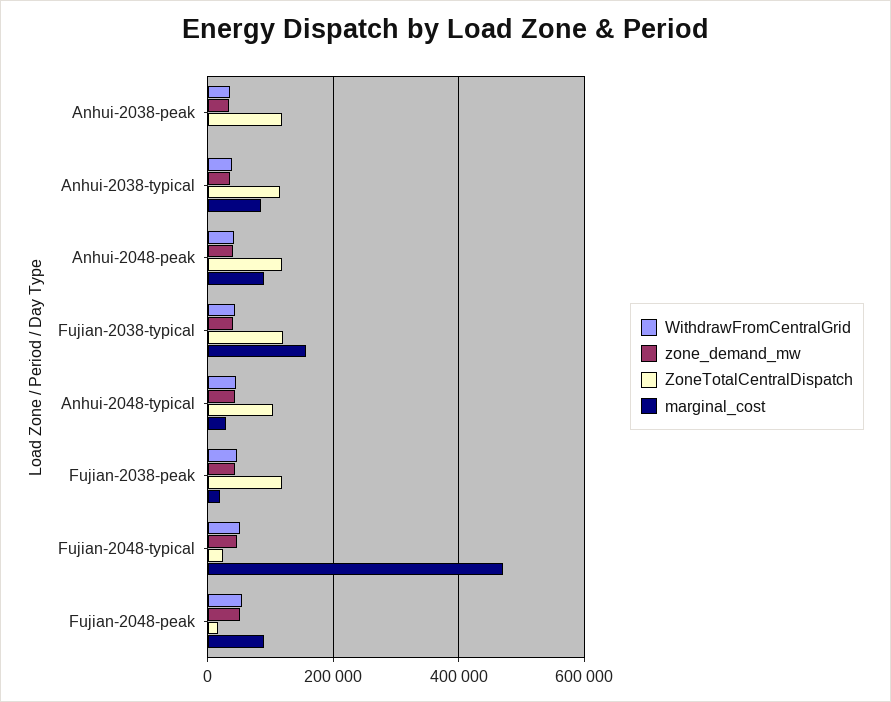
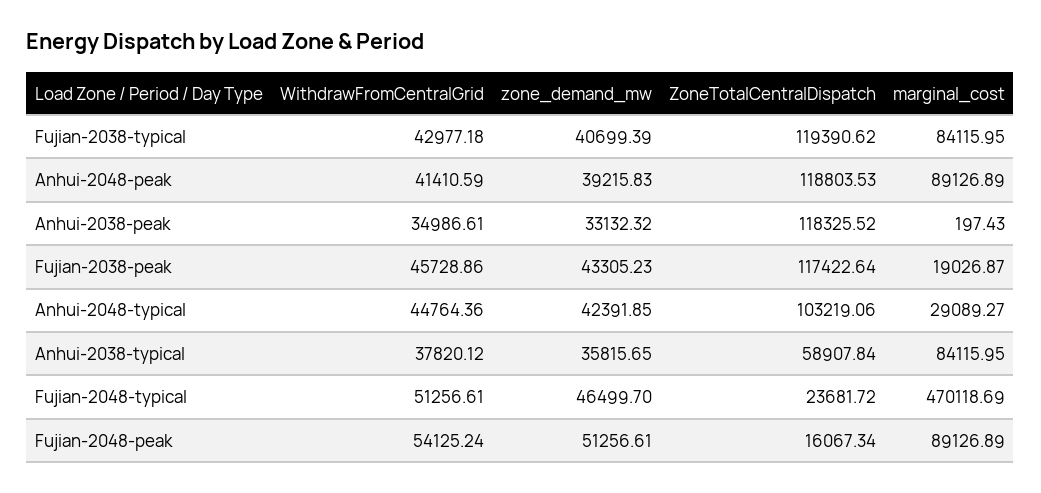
ZoneTotalCentralDispatch, Anhui-2038-typical: 120000 -> 58907.84
marginal_cost, Fujian-2038-typical: 160000 -> 84115.95

